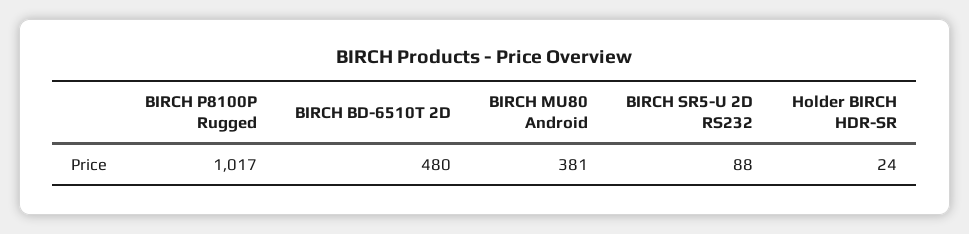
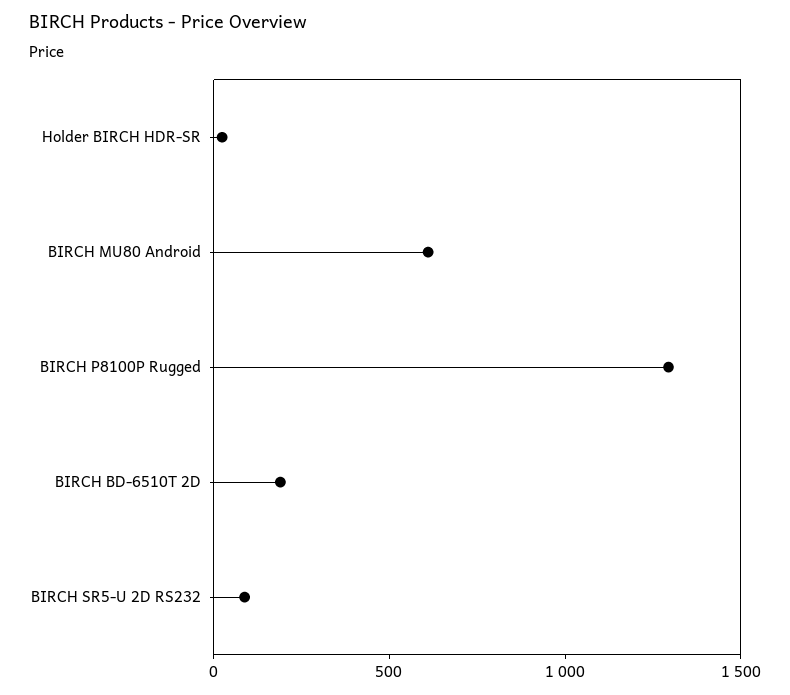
BIRCH P8100P Rugged: 1017 -> 1300
BIRCH BD-6510T 2D: 480 -> 200
BIRCH MU80 Android: 381 -> 600

